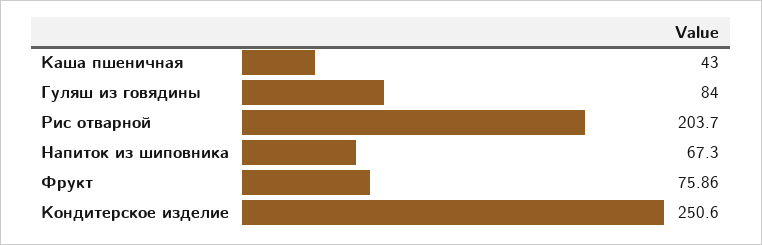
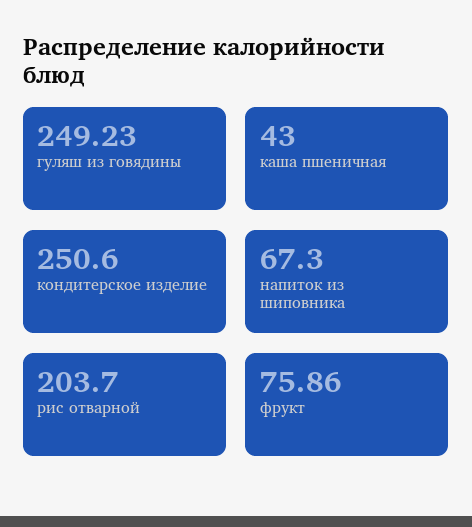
Гуляш из говядины: 84 -> 249.23

